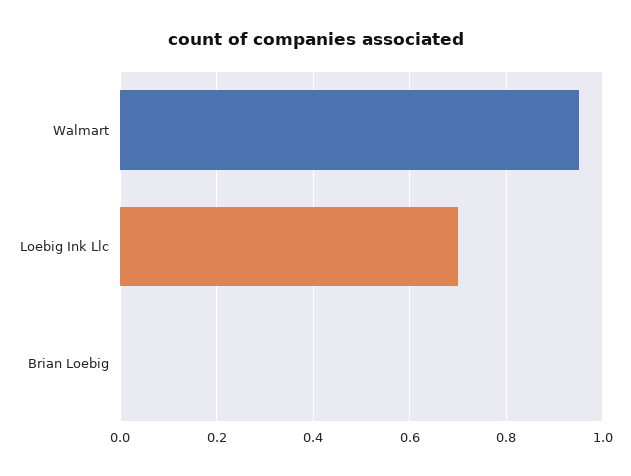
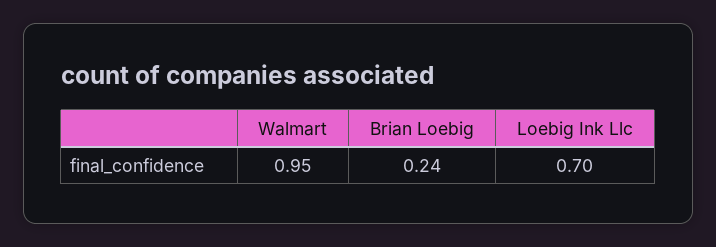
Brian Loebig: 0 -> 0.24

